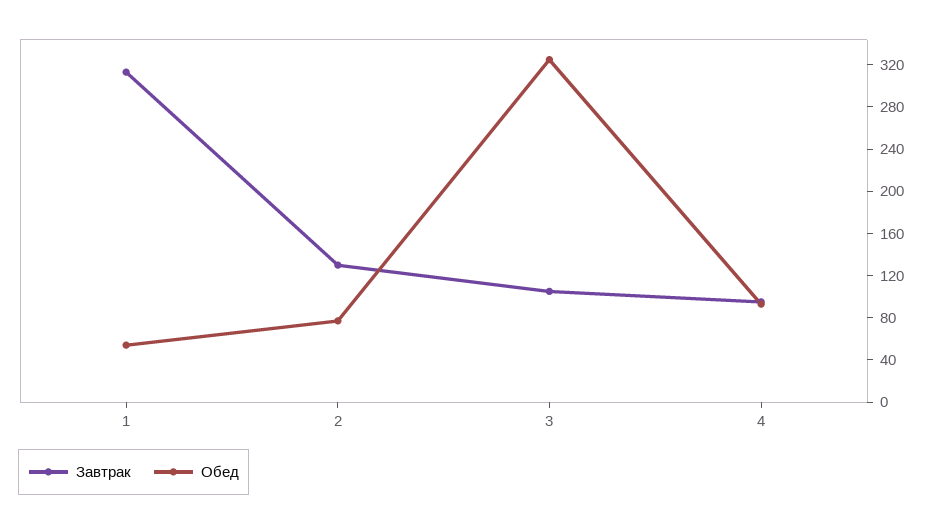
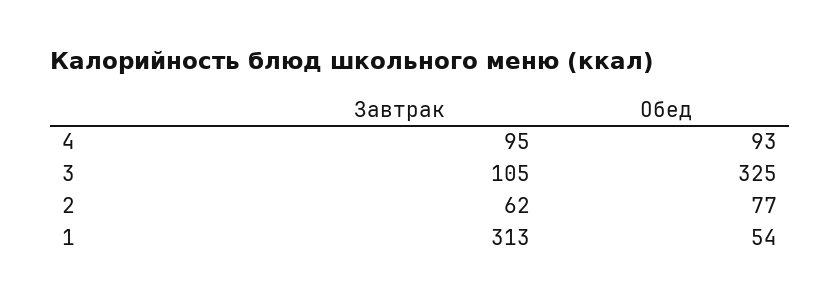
Завтрак, 2: 130 -> 62

